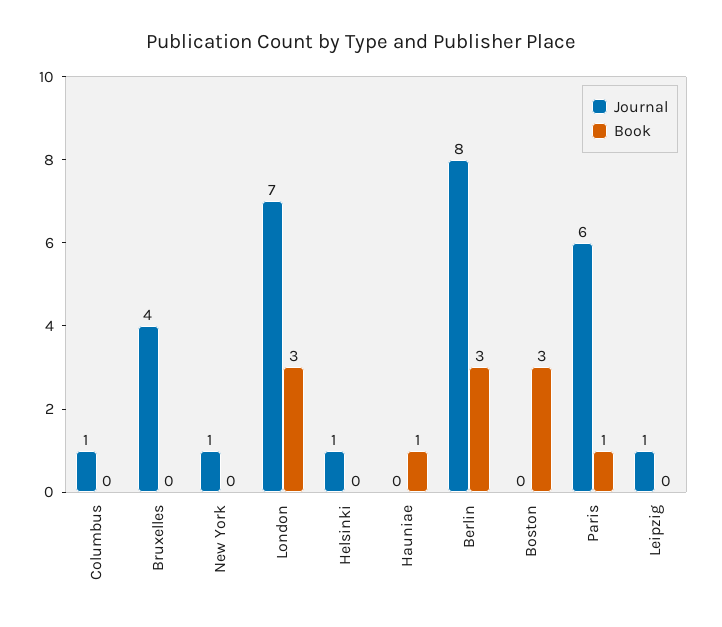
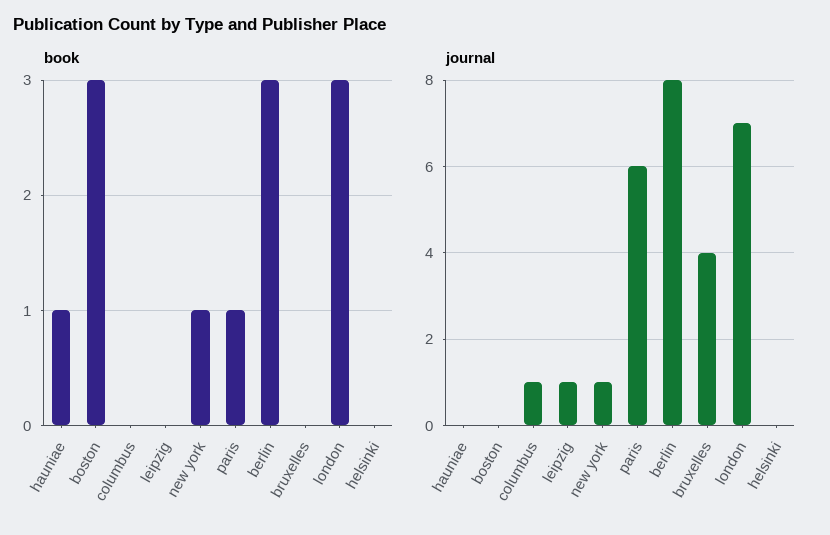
Book, New York: 0 -> 1
Journal, Helsinki: 1 -> 0

